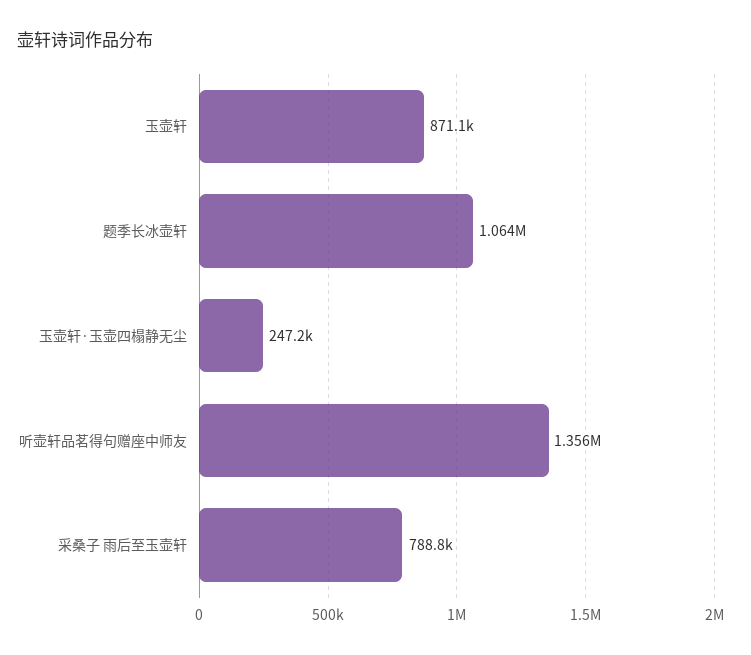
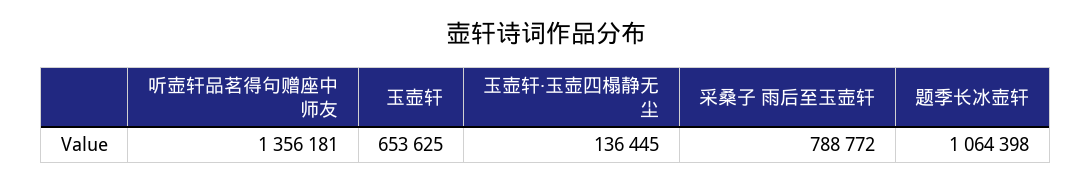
玉壶轩: 871100 -> 653625
玉壶轩·玉壶四榻静无尘: 247200 -> 136445

